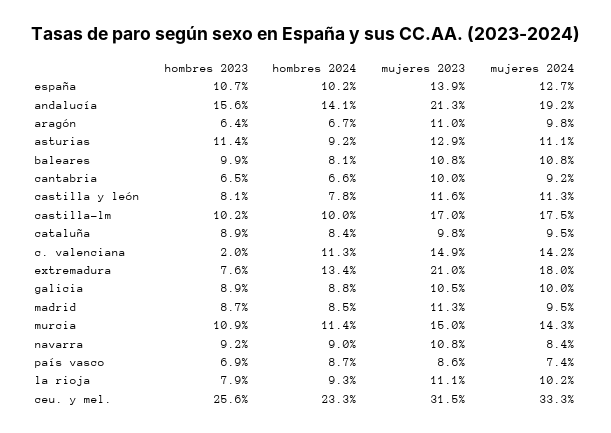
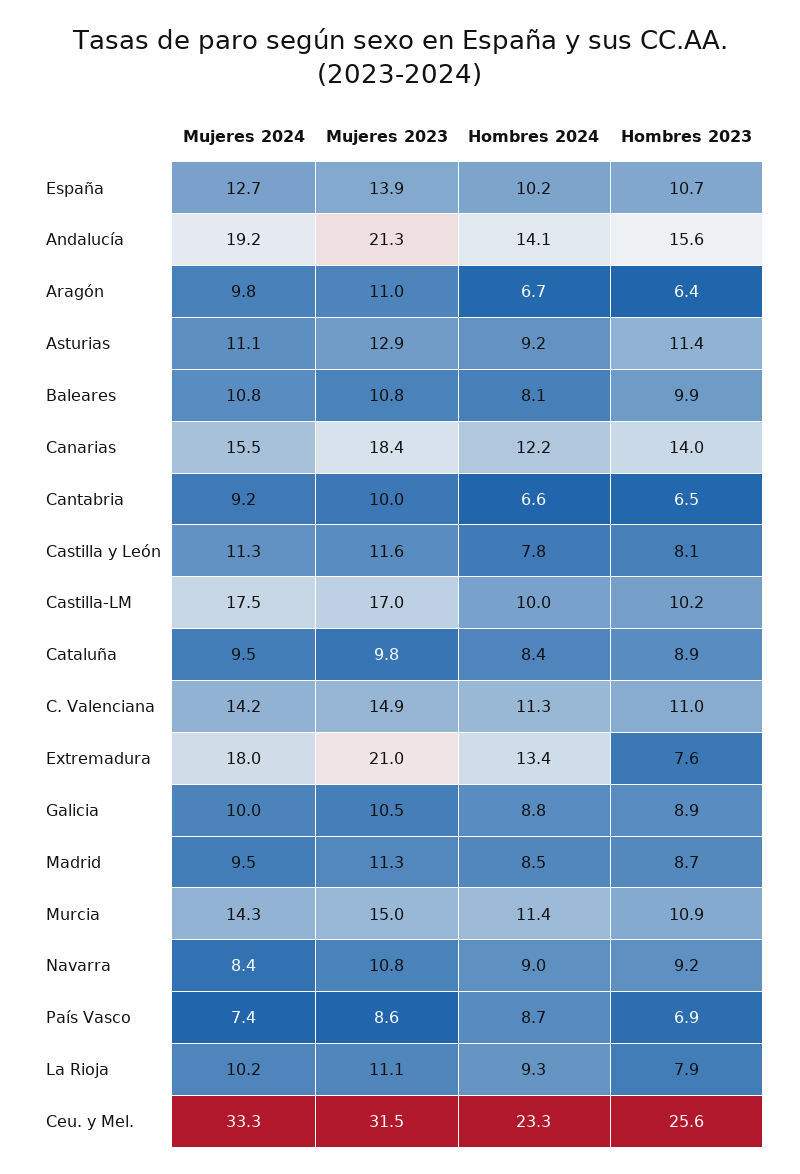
hombres 2023, c. valenciana: 2 -> 11
mujeres 2024, Canarias: none -> 15.5
mujeres 2023, Canarias: none -> 18.4
hombres 2024, Canarias: none -> 12.2
hombres 2023, Canarias: none -> 14

